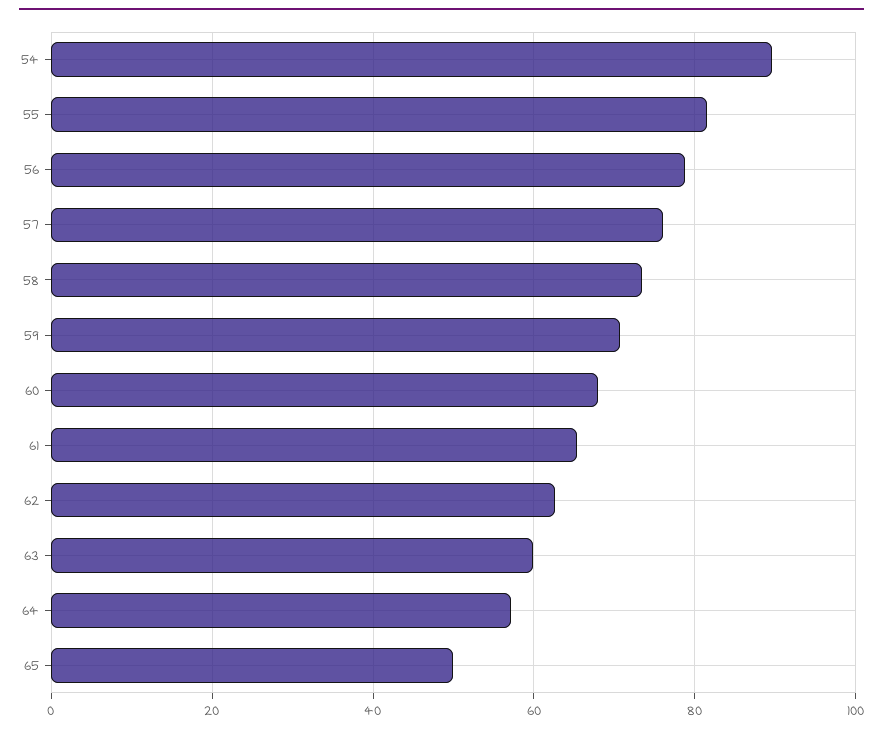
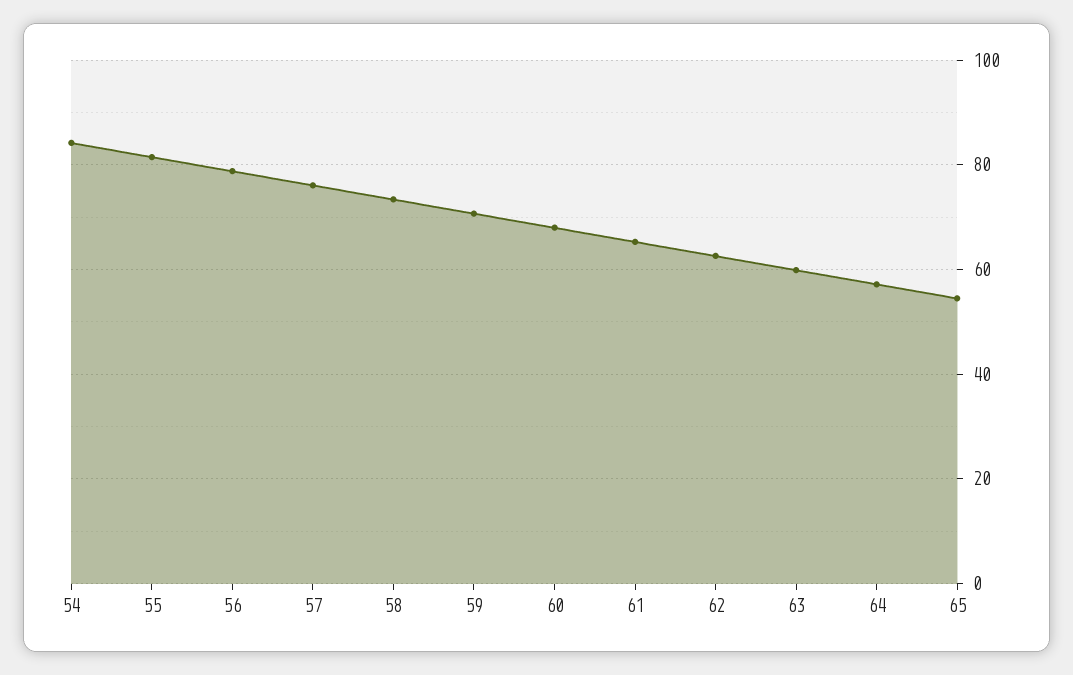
54: 90 -> 84
65: 50 -> 54

